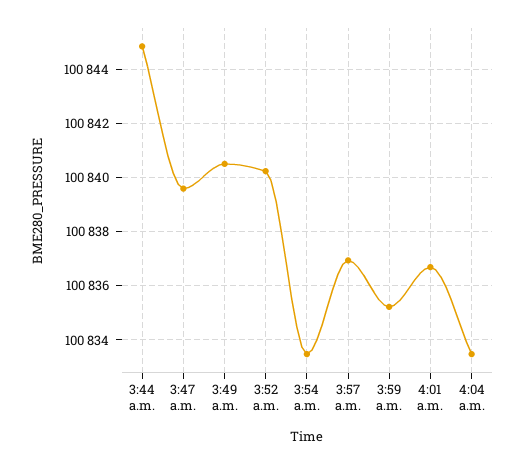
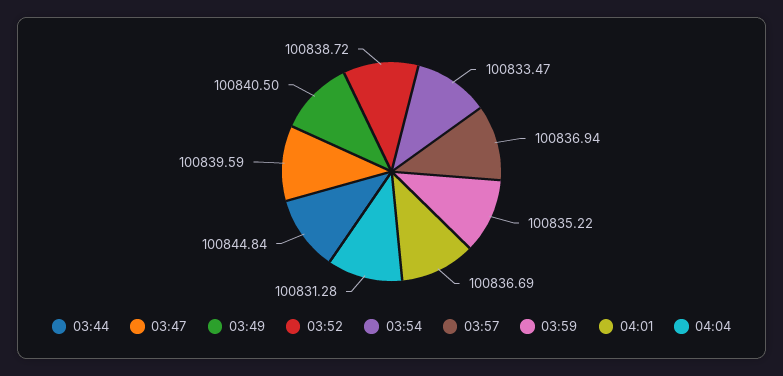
3:52 a.m.: 100840.25 -> 100838.72
4:04 a.m.: 100833.5 -> 100831.28

